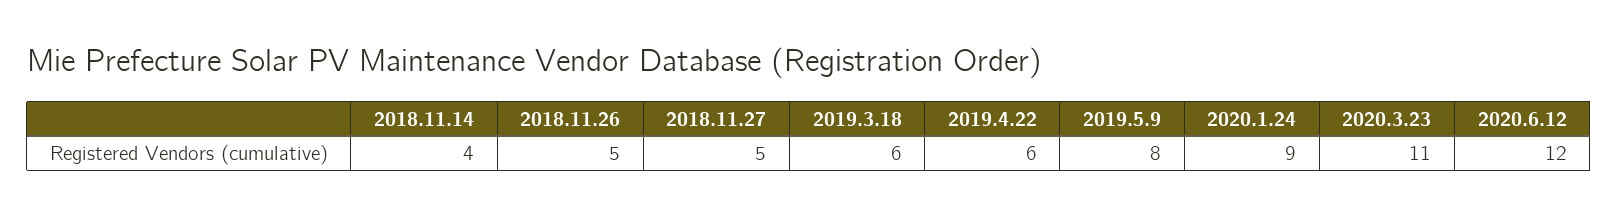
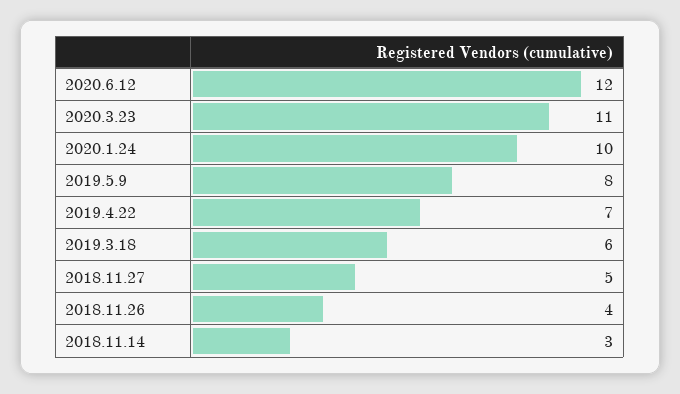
2018.11.14: 4 -> 3
2018.11.26: 5 -> 4
2019.4.22: 6 -> 7
2020.1.24: 9 -> 10

